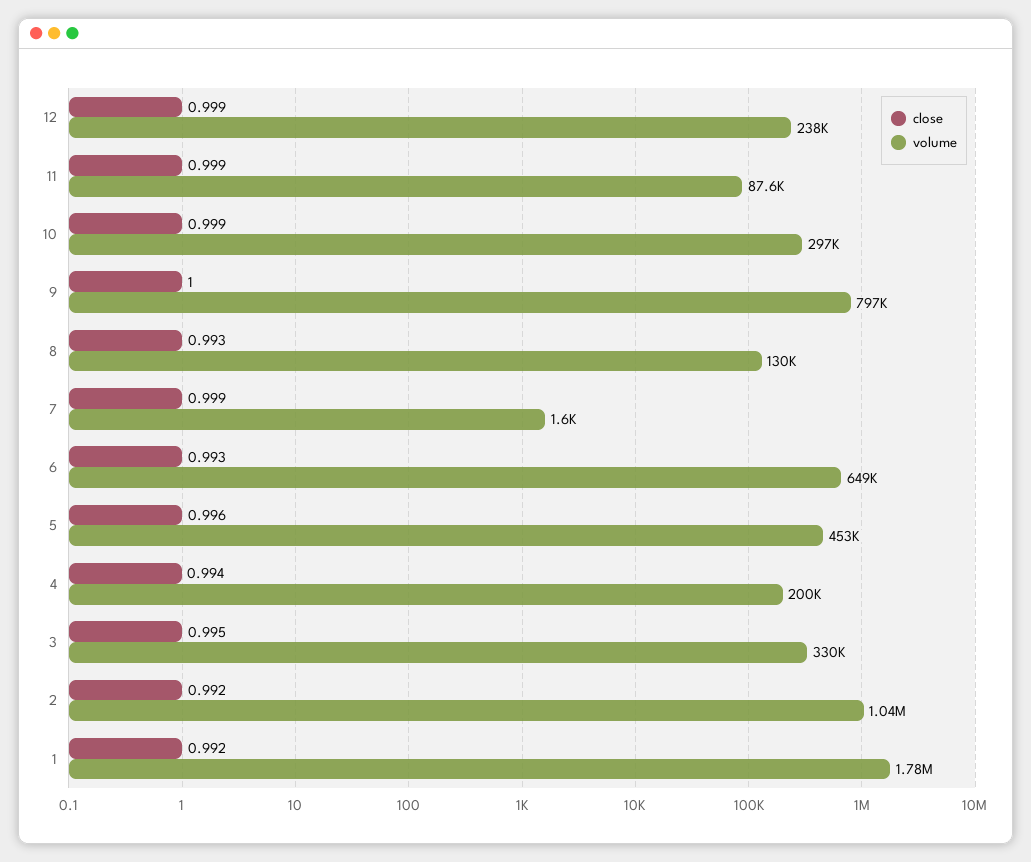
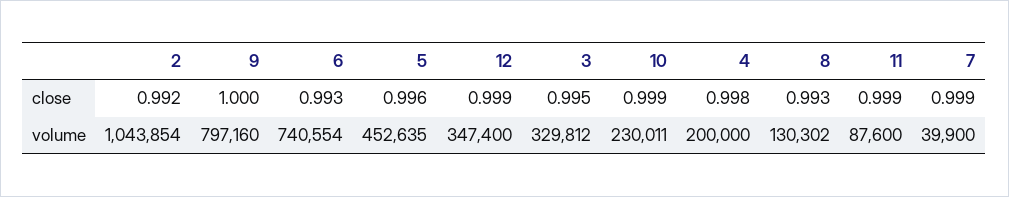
volume, 12: 238000 -> 347400
volume, 10: 297000 -> 230011
volume, 7: 1600 -> 39900
volume, 6: 649000 -> 740554
close, 4: 0.994 -> 0.998
close, 1: 0.992 -> none
volume, 1: 1780000 -> none

